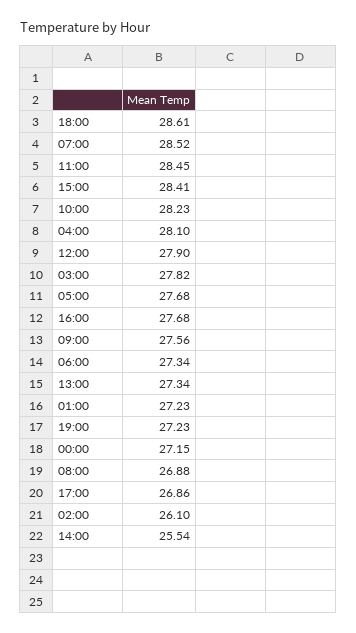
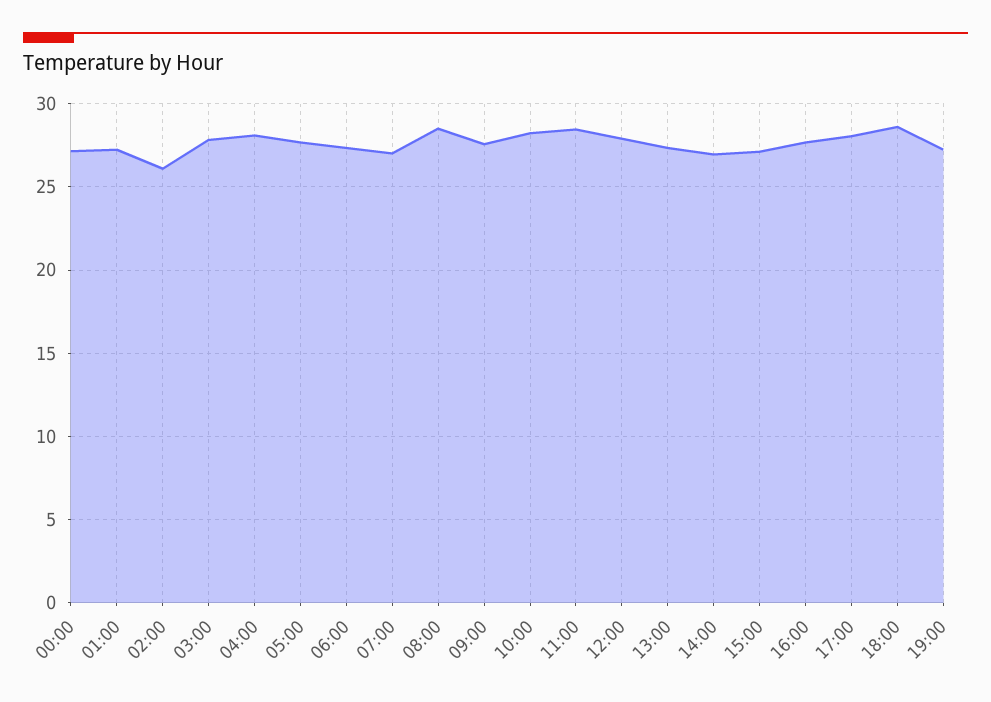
07:00: 28.52 -> 27
15:00: 28.41 -> 27
08:00: 26.88 -> 28.5
17:00: 26.86 -> 28
14:00: 25.54 -> 27

